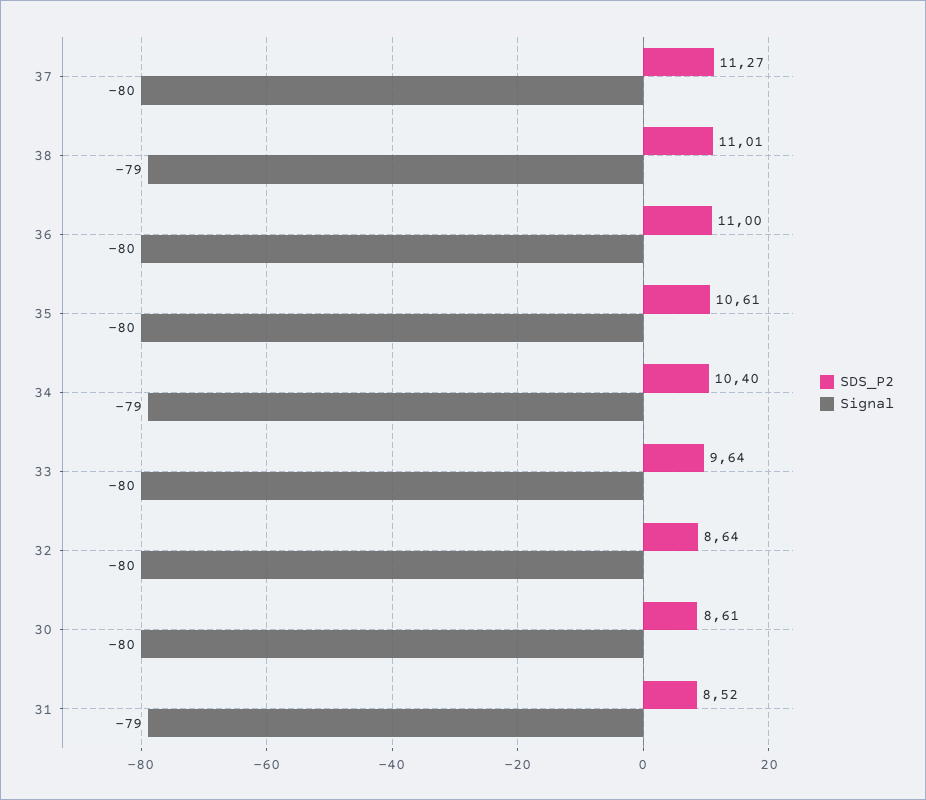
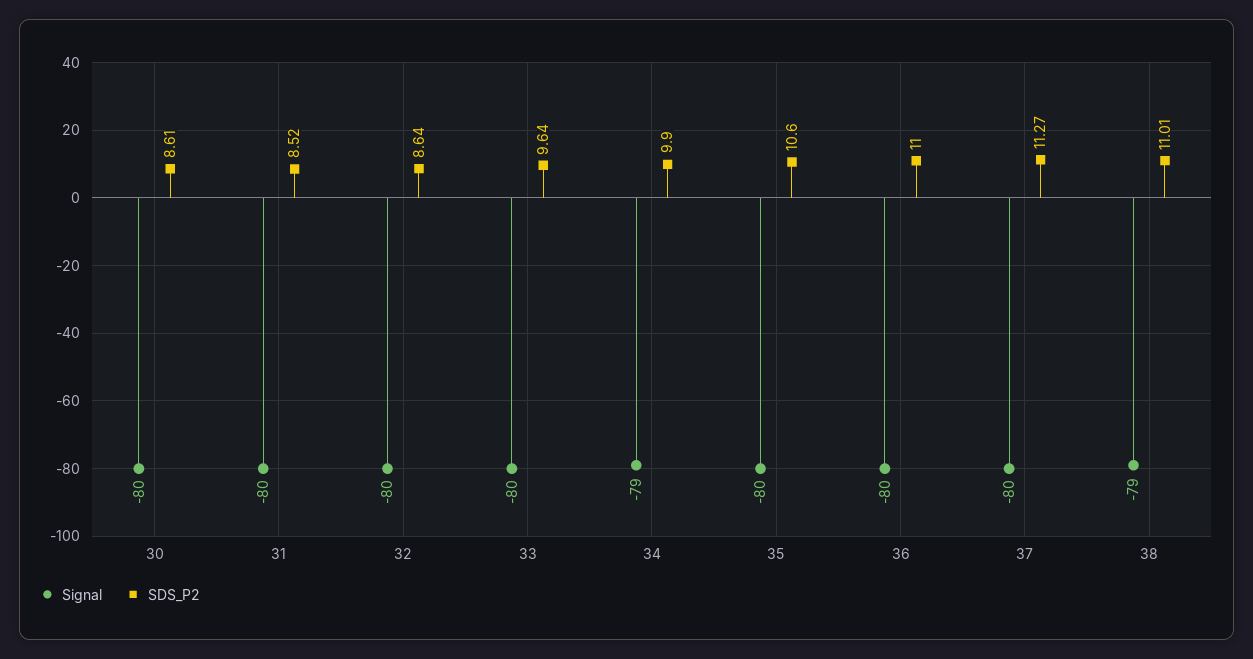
SDS_P2, 35: 10.61 -> 10.6
SDS_P2, 34: 10.4 -> 9.9
Signal, 31: -79 -> -80

